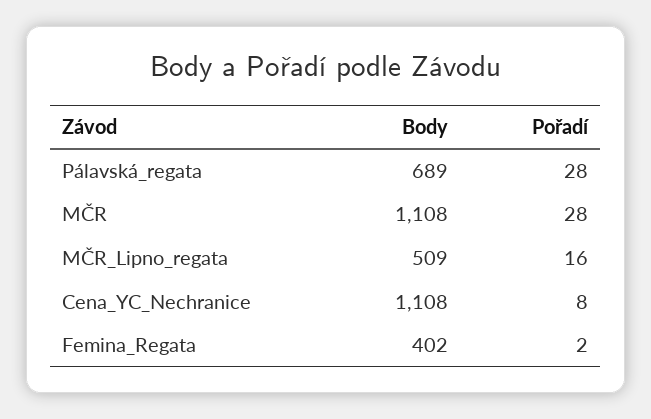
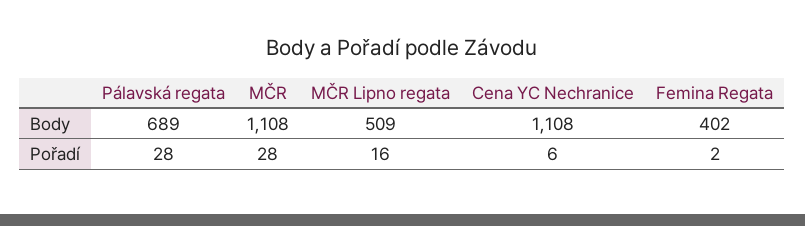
Pořadí, Cena_YC_Nechranice: 8 -> 6

